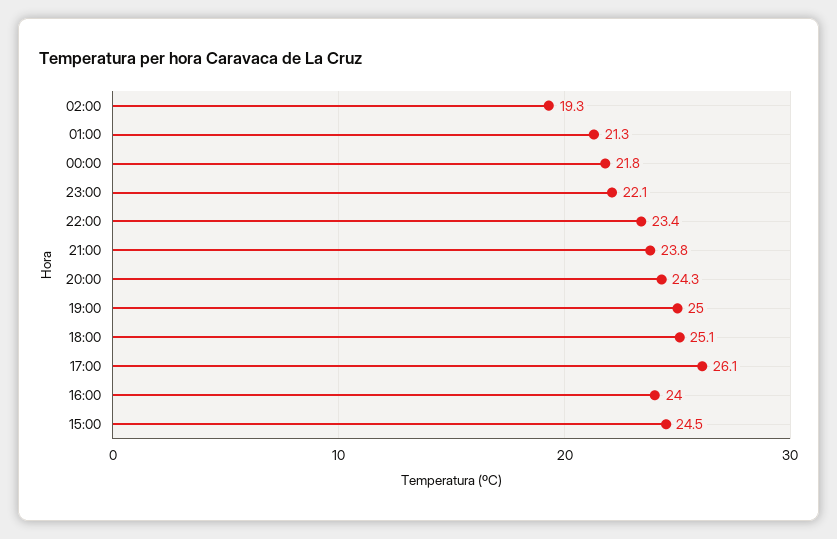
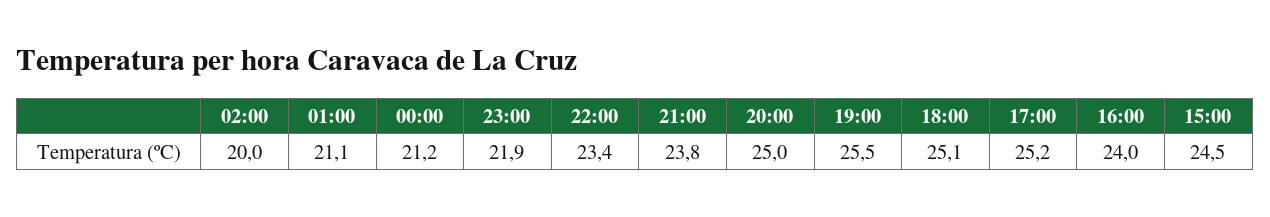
02:00: 19.3 -> 20
01:00: 21.3 -> 21.1
00:00: 21.8 -> 21.2
23:00: 22.1 -> 21.9
20:00: 24.3 -> 25
19:00: 25 -> 25.5
17:00: 26.1 -> 25.2

